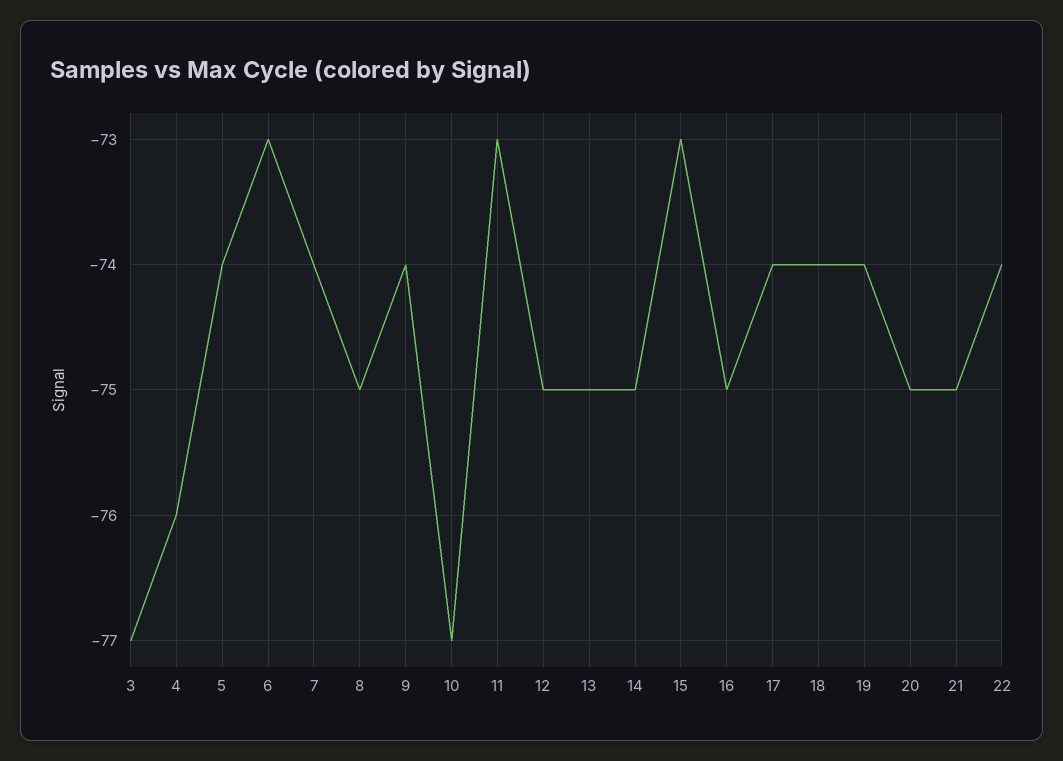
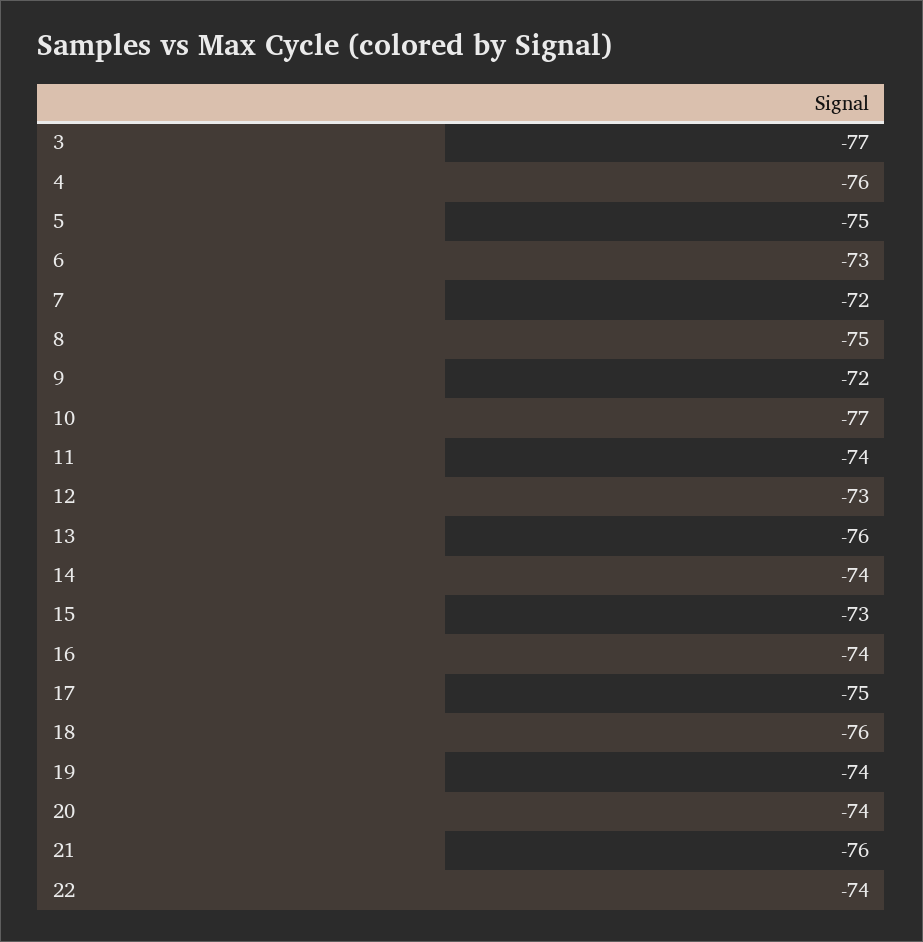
5: -74 -> -75
7: -74 -> -72
9: -74 -> -72
11: -73 -> -74
12: -75 -> -73
13: -75 -> -76
14: -75 -> -74
16: -75 -> -74
17: -74 -> -75
18: -74 -> -76
20: -75 -> -74
21: -75 -> -76

